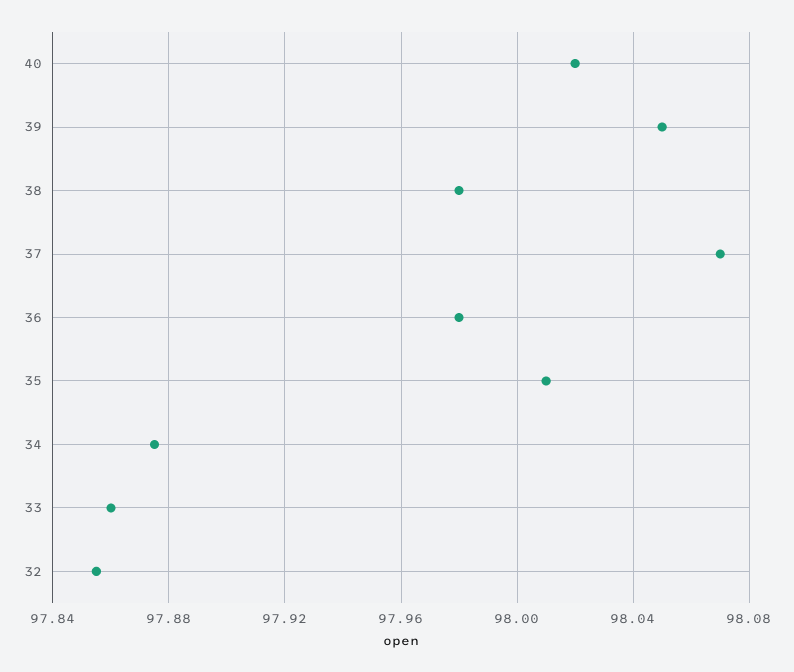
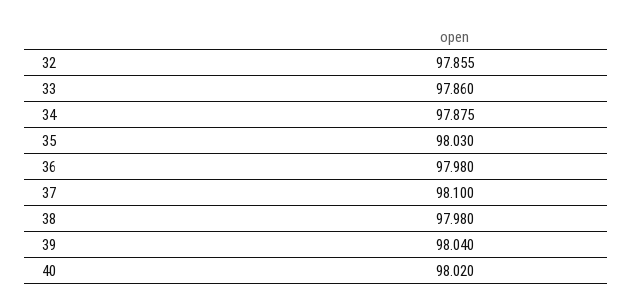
39: 98.05 -> 98.04
37: 98.07 -> 98.1
35: 98.01 -> 98.03

